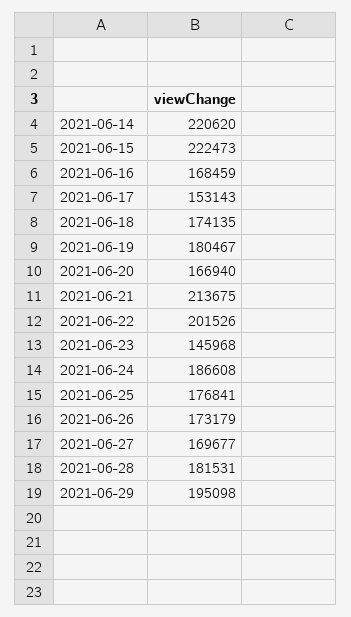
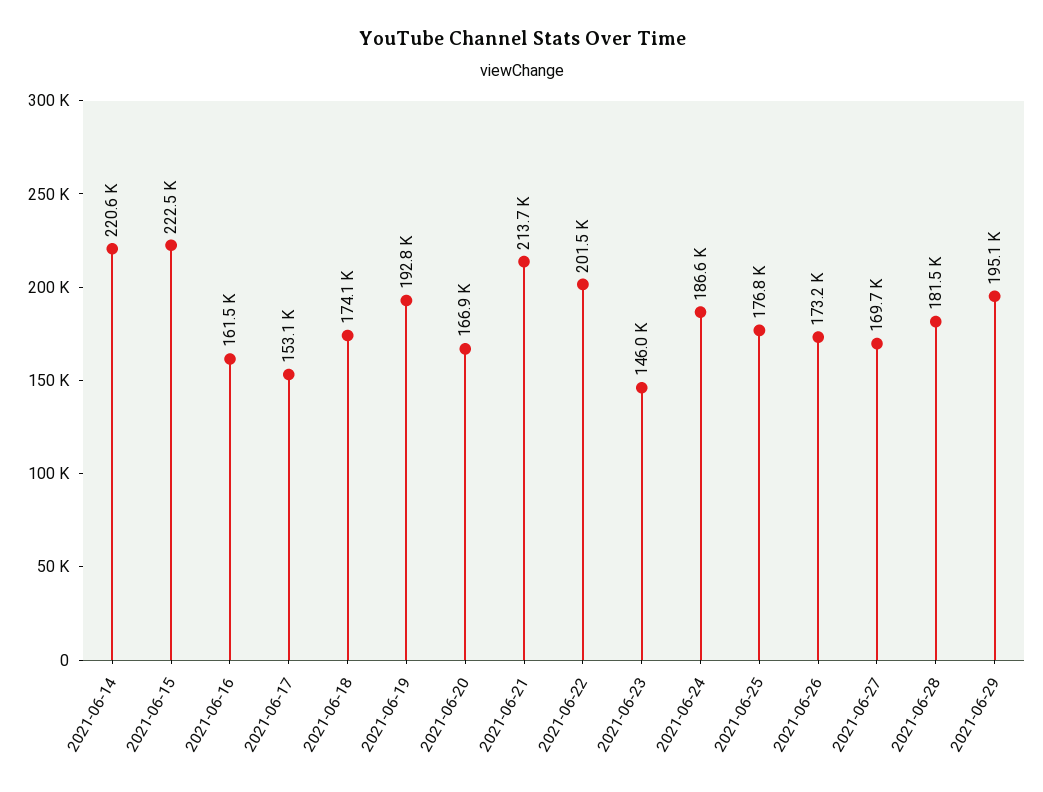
2021-06-16: 168459 -> 161500
2021-06-19: 180467 -> 192800

